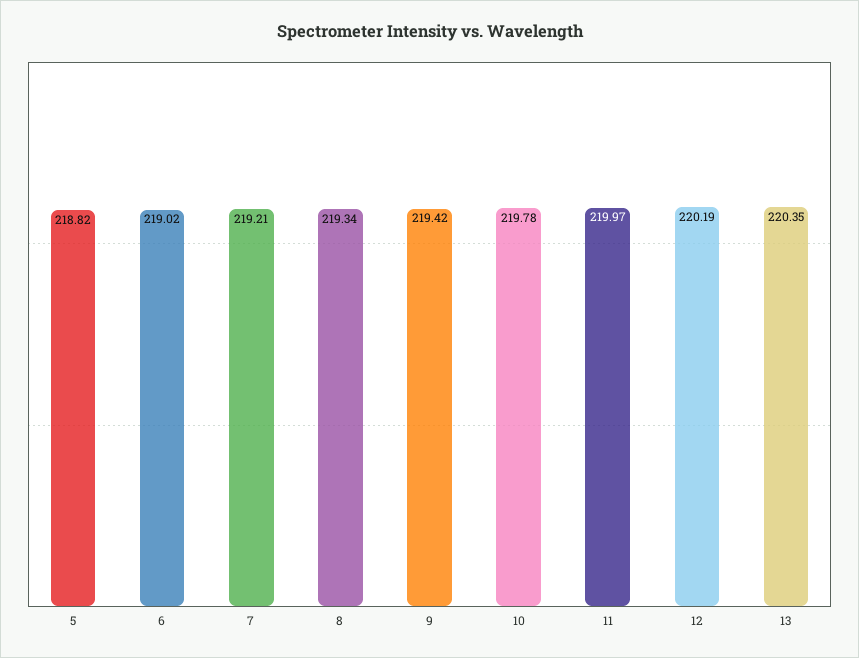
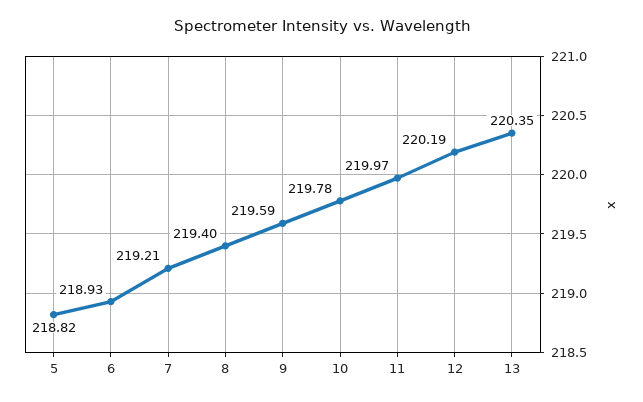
6: 219.02 -> 218.93
8: 219.34 -> 219.4
9: 219.42 -> 219.59

